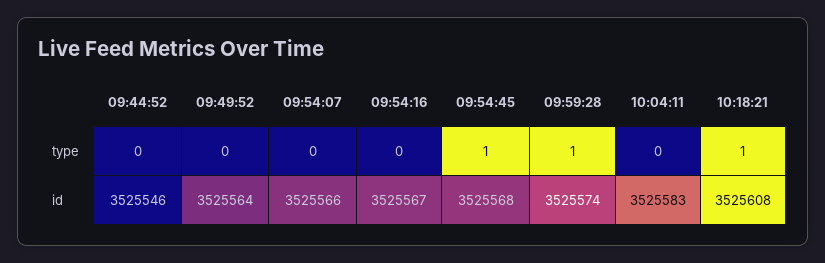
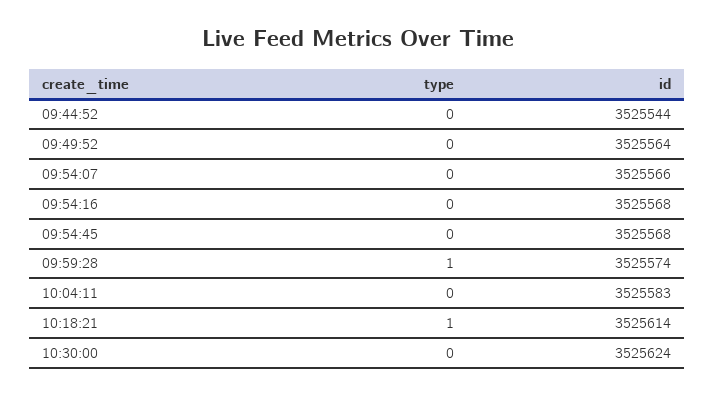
09:54:45, type: 1 -> 0
09:44:52, id: 3525546 -> 3525544
09:54:16, id: 3525567 -> 3525568
10:18:21, id: 3525608 -> 3525614
10:30:00, type: none -> 0
10:30:00, id: none -> 3525624

